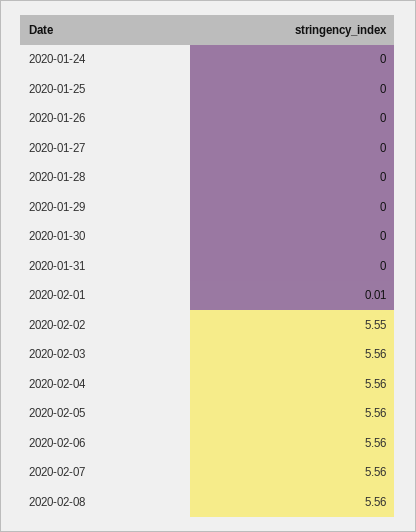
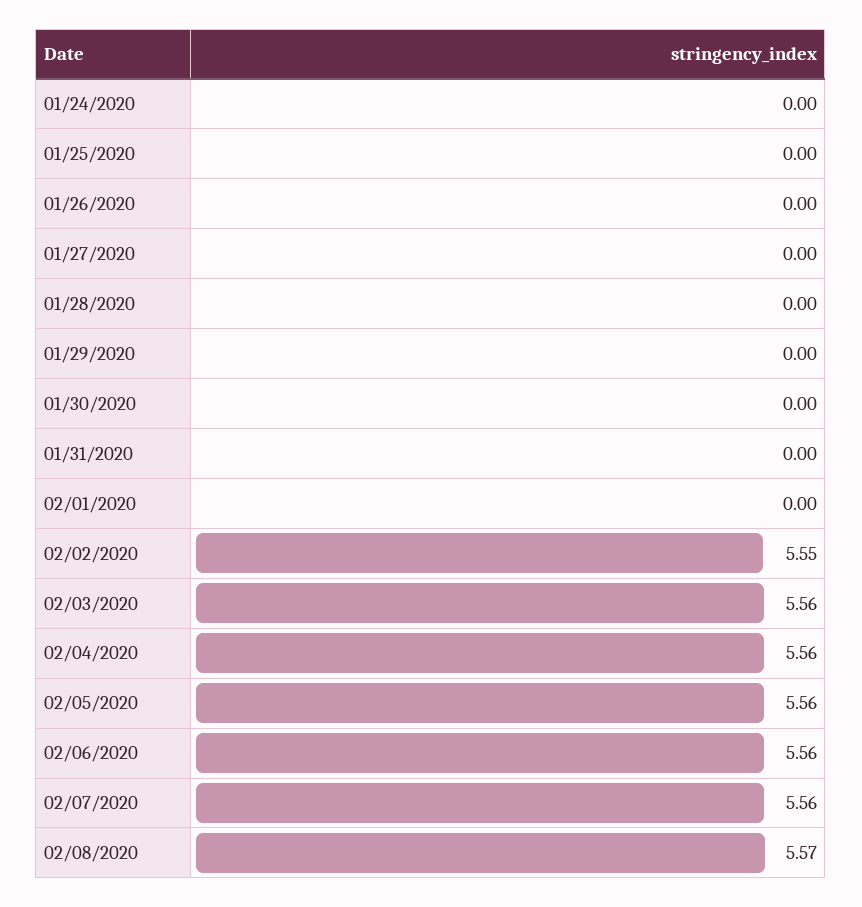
2020-02-01: 0.01 -> 0
2020-02-08: 5.56 -> 5.57

